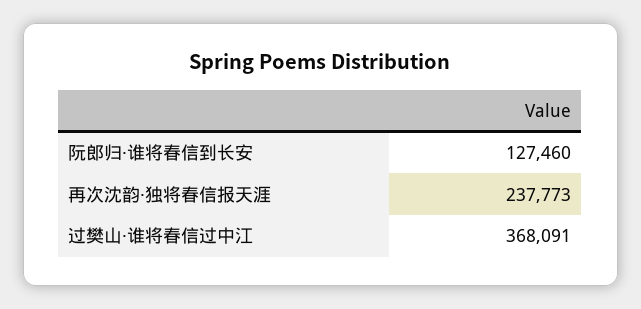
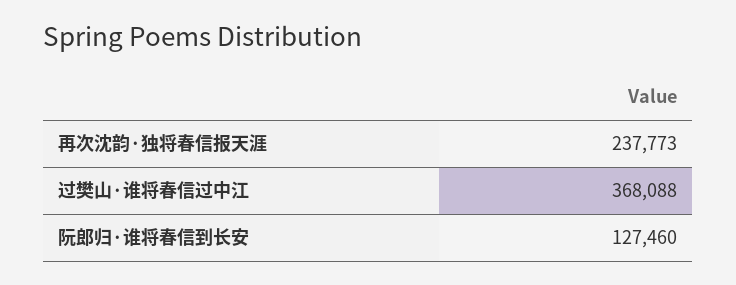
过樊山·谁将春信过中江: 368091 -> 368088

